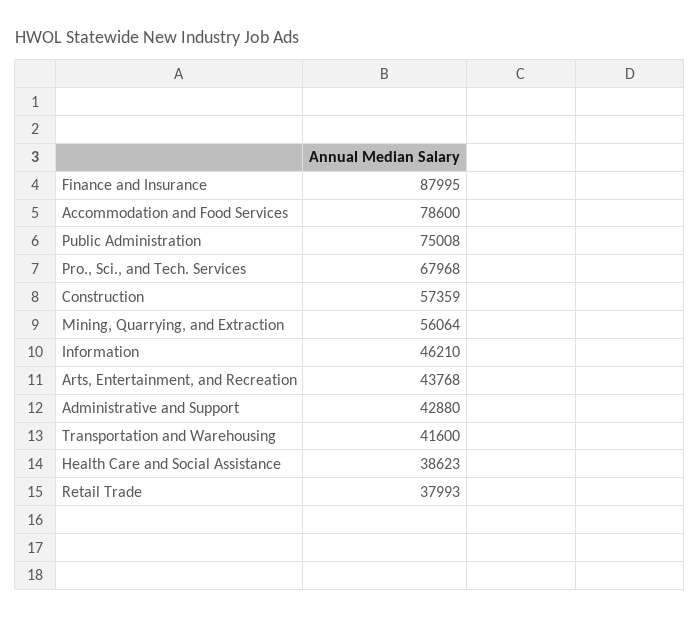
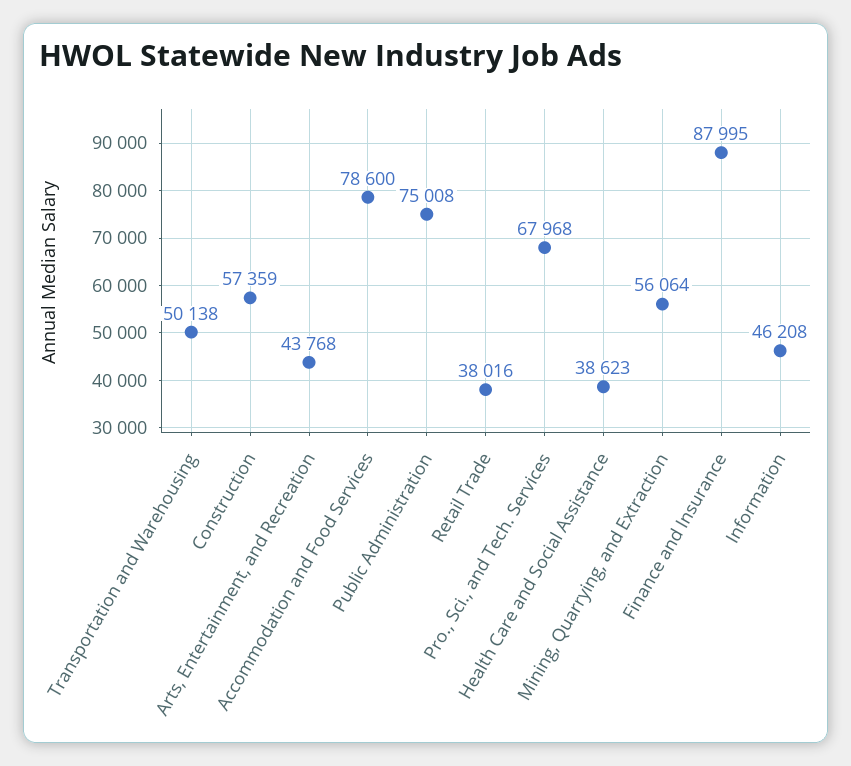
Information: 46210 -> 46208
Administrative and Support: 42880 -> none
Transportation and Warehousing: 41600 -> 50138
Retail Trade: 37993 -> 38016

